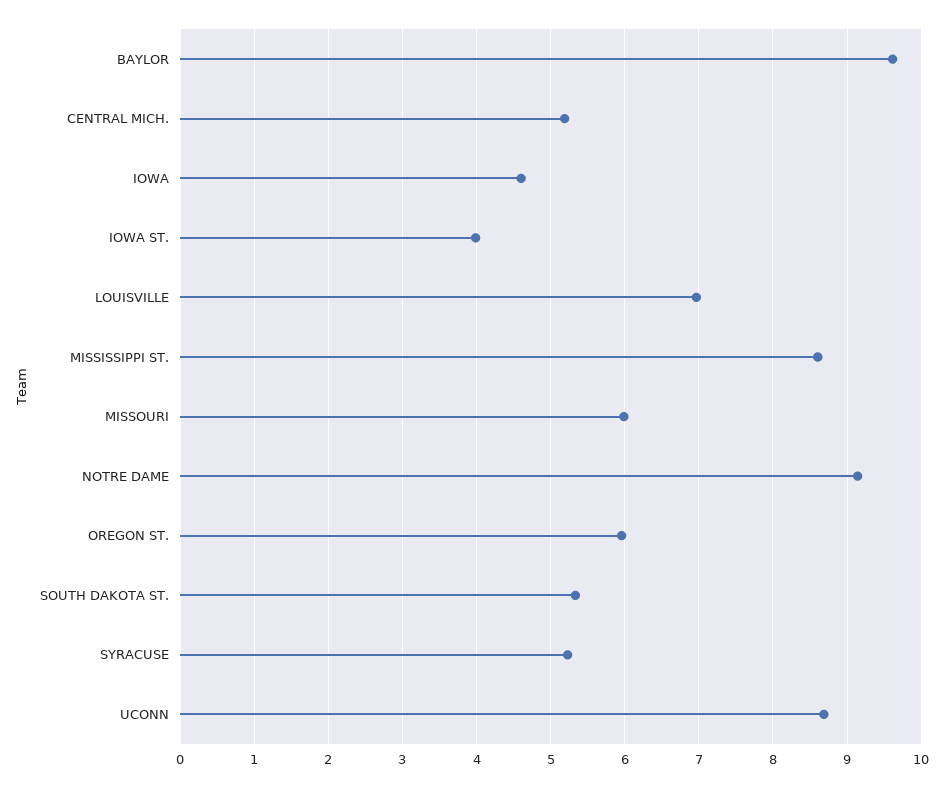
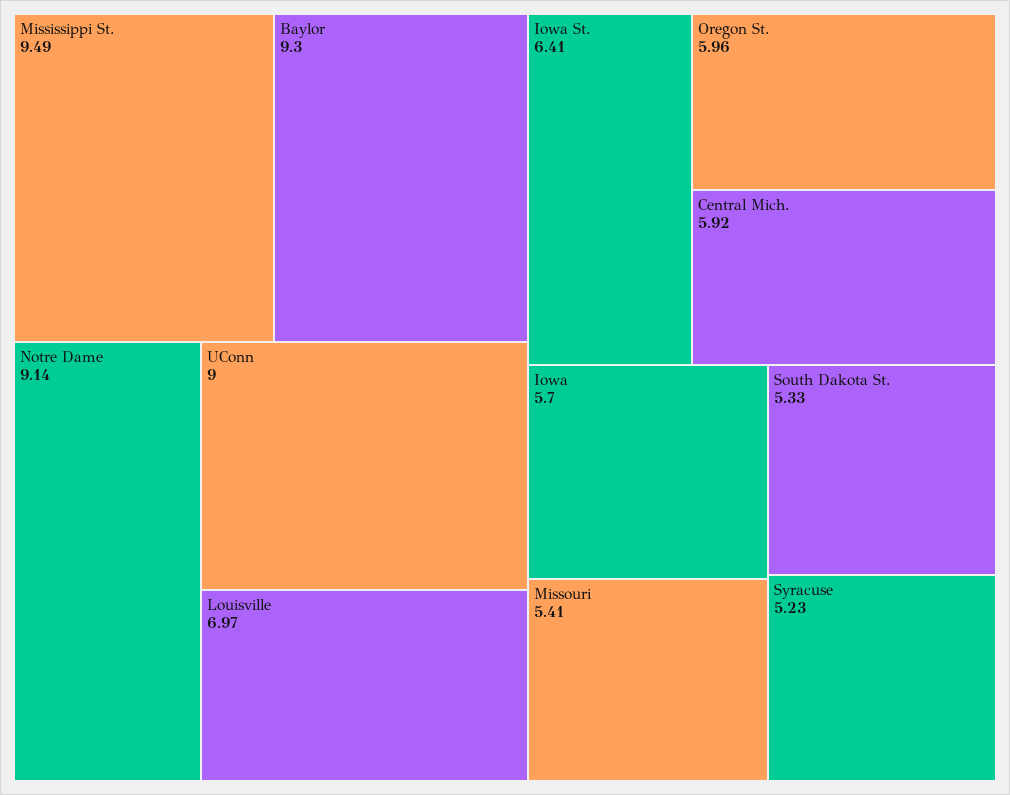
BAYLOR: 9.6 -> 9.3
CENTRAL MICH.: 5.2 -> 5.92
IOWA: 4.6 -> 5.7
IOWA ST.: 4 -> 6.41
MISSISSIPPI ST.: 8.6 -> 9.49
MISSOURI: 6 -> 5.41
UCONN: 8.7 -> 9

